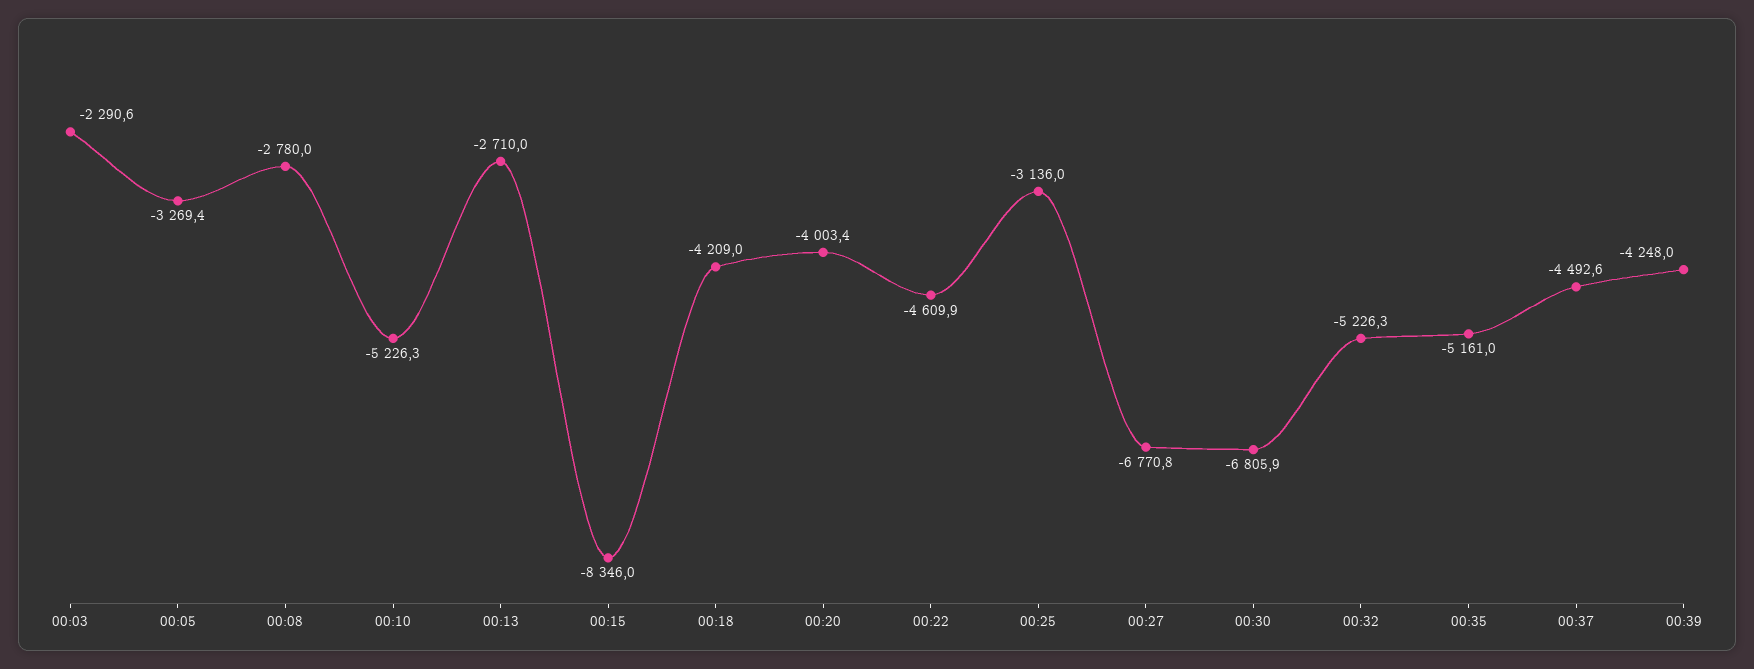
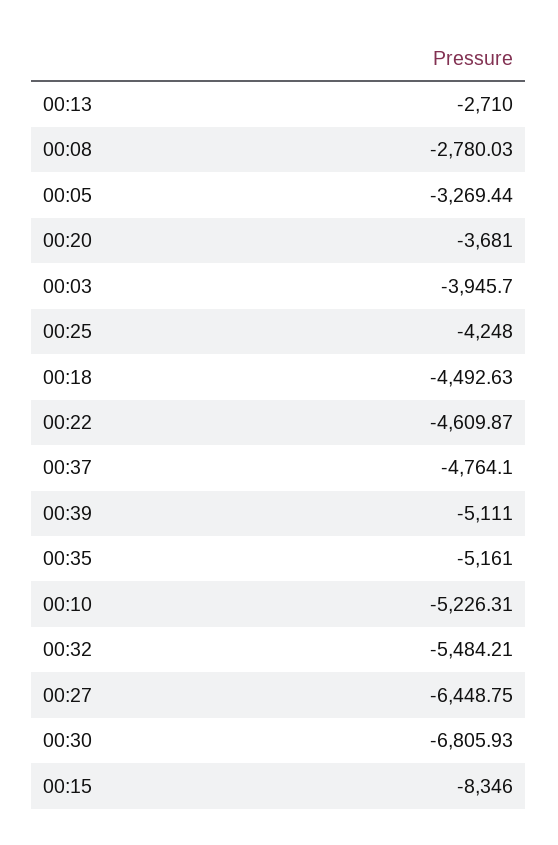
00:03: -2290.6 -> -3945.7
00:18: -4209 -> -4492.63
00:20: -4003.4 -> -3681
00:25: -3136 -> -4248
00:27: -6770.8 -> -6448.75
00:32: -5226.3 -> -5484.21
00:37: -4492.6 -> -4764.1
00:39: -4248 -> -5111

